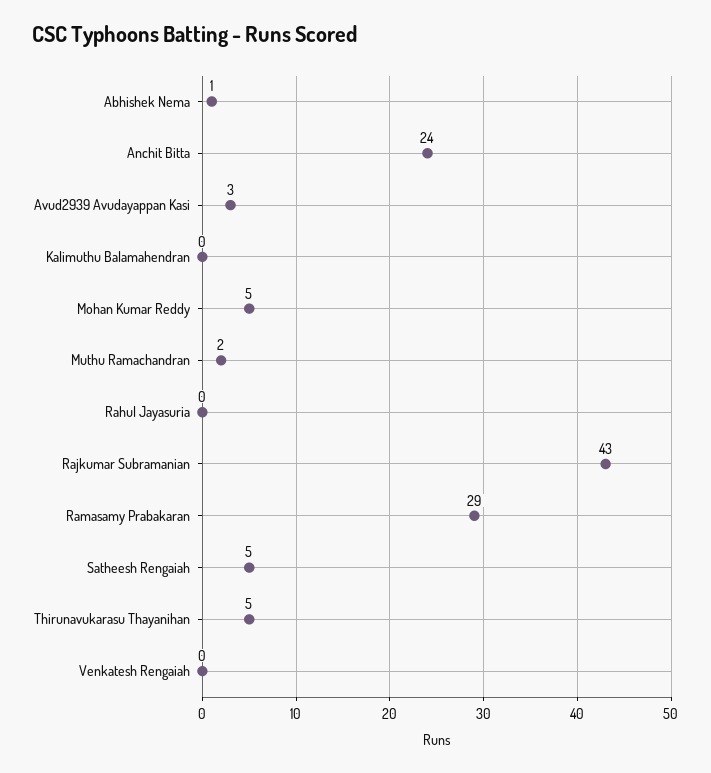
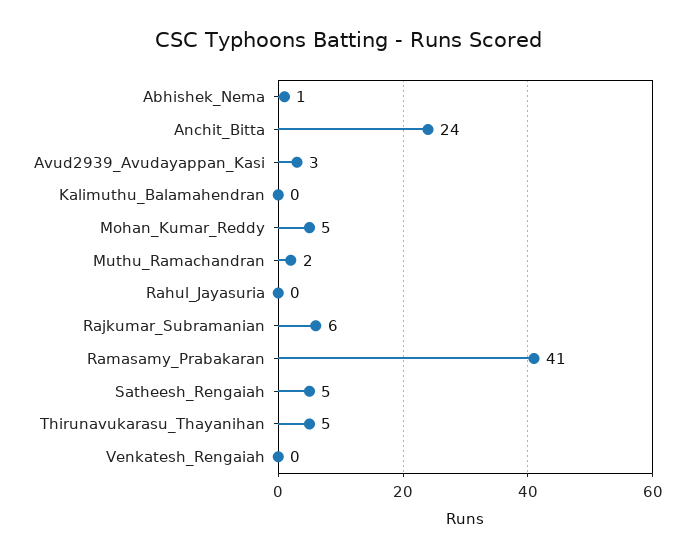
Rajkumar Subramanian: 43 -> 6
Ramasamy Prabakaran: 29 -> 41

